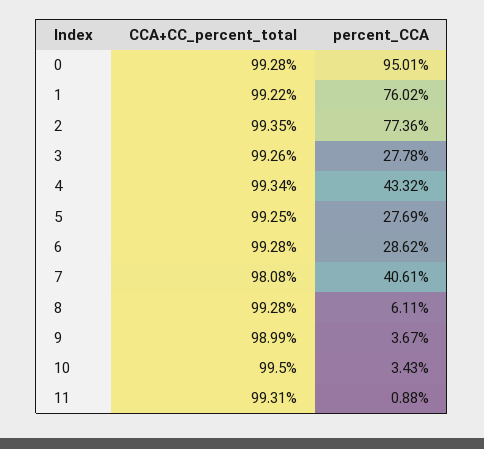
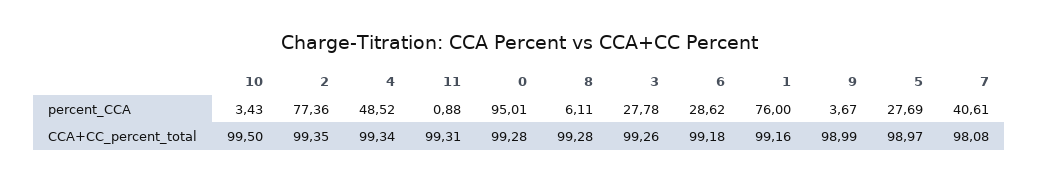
CCA+CC_percent_total, 1: 99.22 -> 99.16
percent_CCA, 1: 76.02 -> 76
percent_CCA, 4: 43.32 -> 48.52
CCA+CC_percent_total, 5: 99.25 -> 98.97
CCA+CC_percent_total, 6: 99.28 -> 99.18

